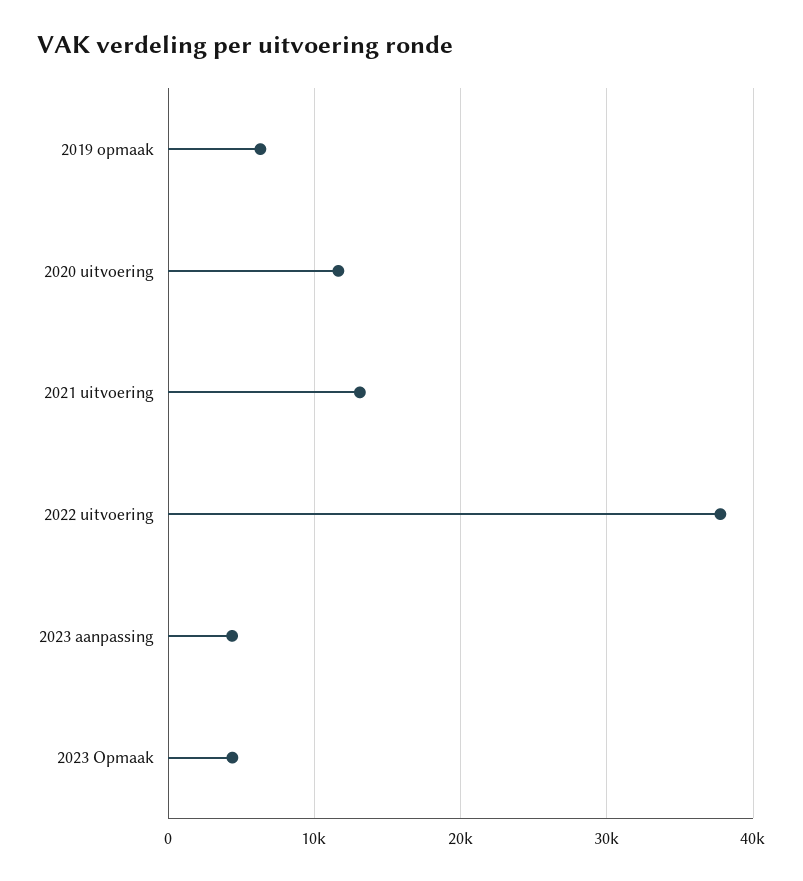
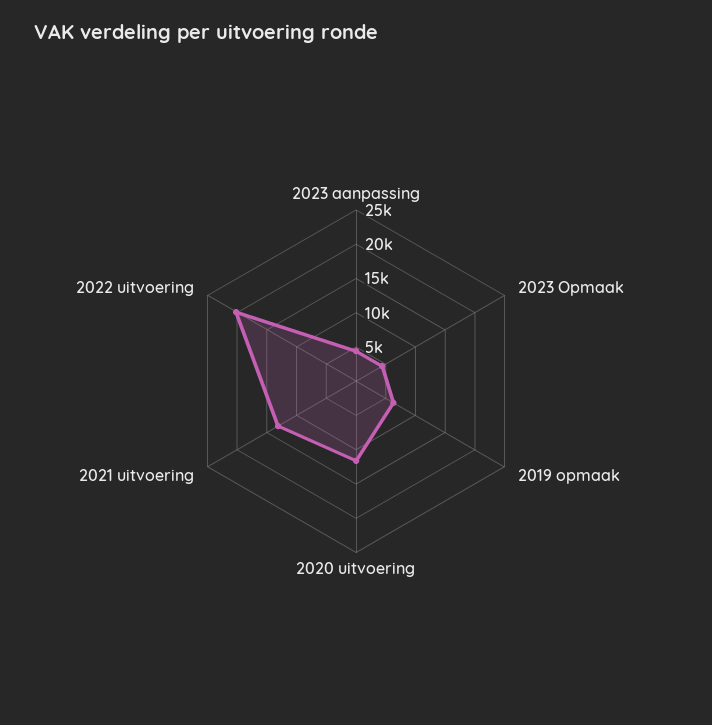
2022 uitvoering: 38000 -> 20000

